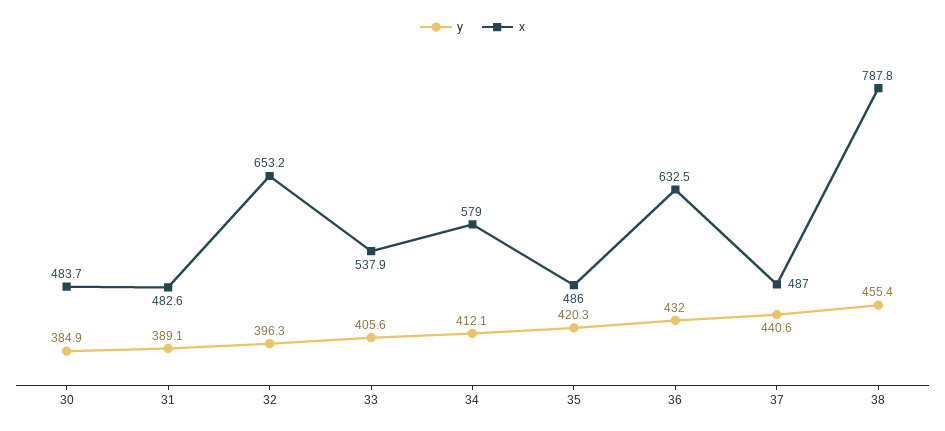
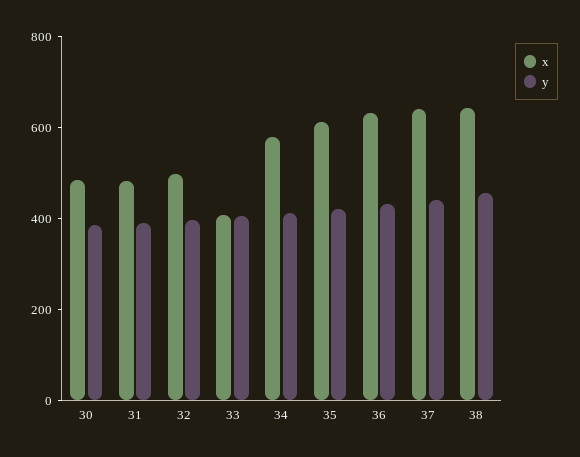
x, 32: 653.2 -> 500
x, 33: 537.9 -> 400
x, 35: 486 -> 600
x, 37: 487 -> 650
x, 38: 787.8 -> 650

